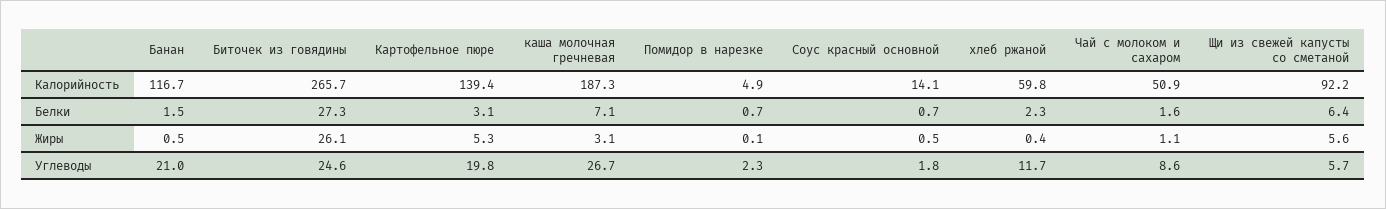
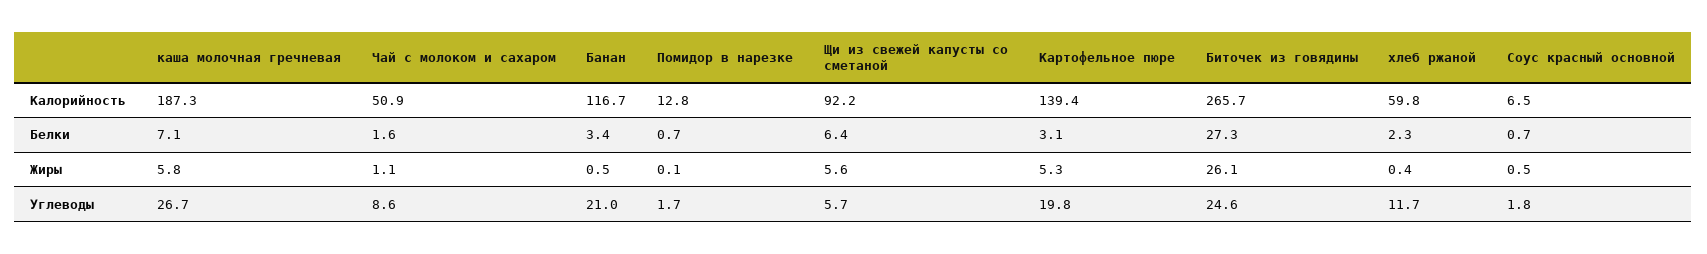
Помидор в нарезке, Калорийность: 4.9 -> 12.8
Соус красный основной, Калорийность: 14.1 -> 6.5
Банан, Белки: 1.5 -> 3.4
каша молочная гречневая, Жиры: 3.1 -> 5.8
Помидор в нарезке, Углеводы: 2.3 -> 1.7

